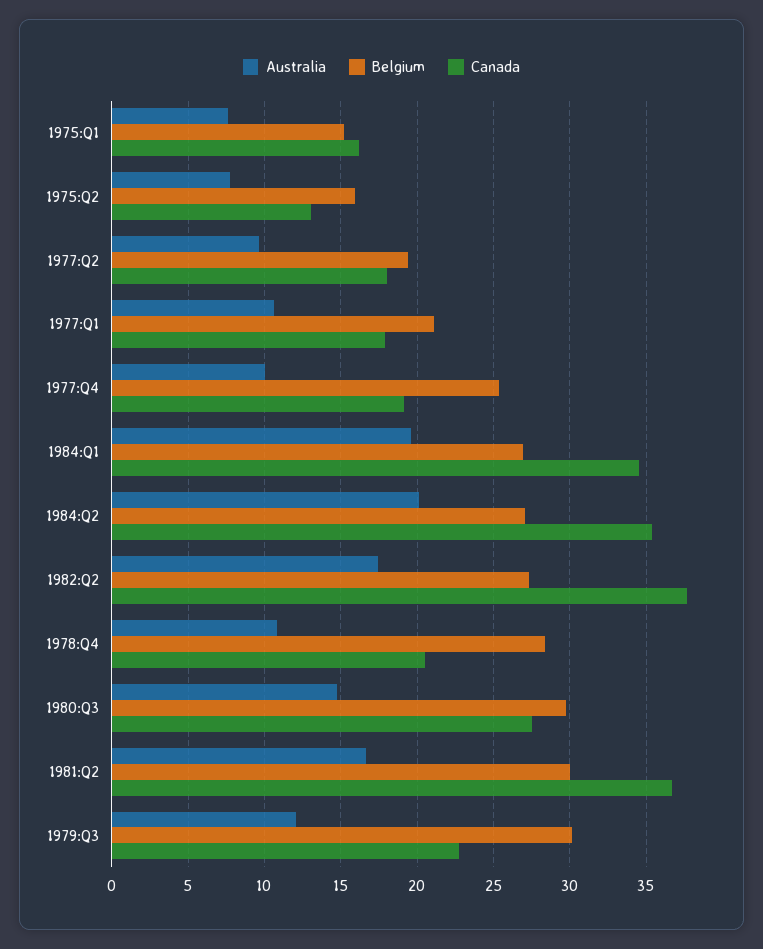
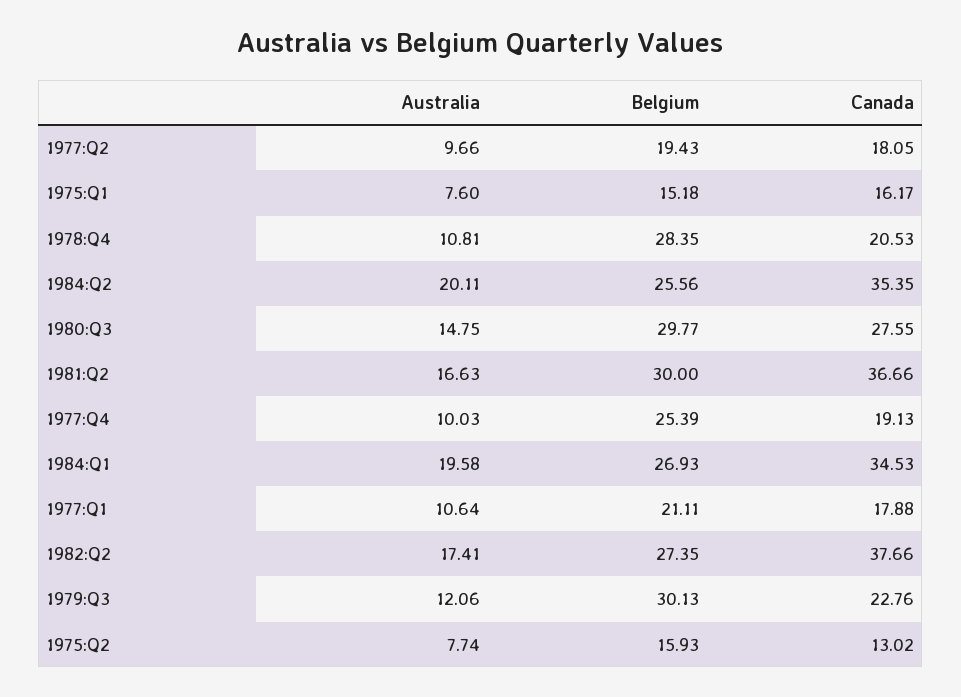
Belgium, 1984:Q2: 27 -> 25.56

